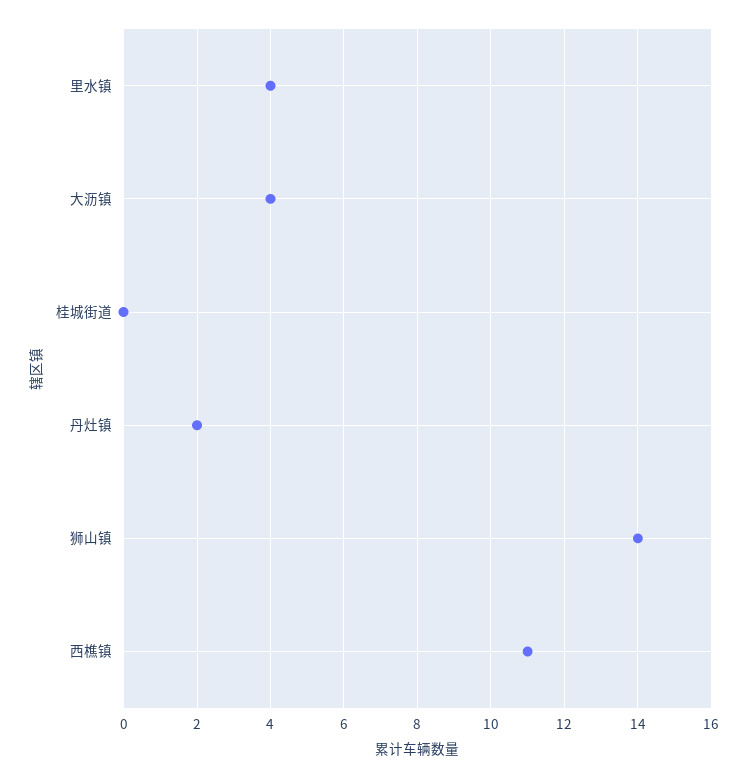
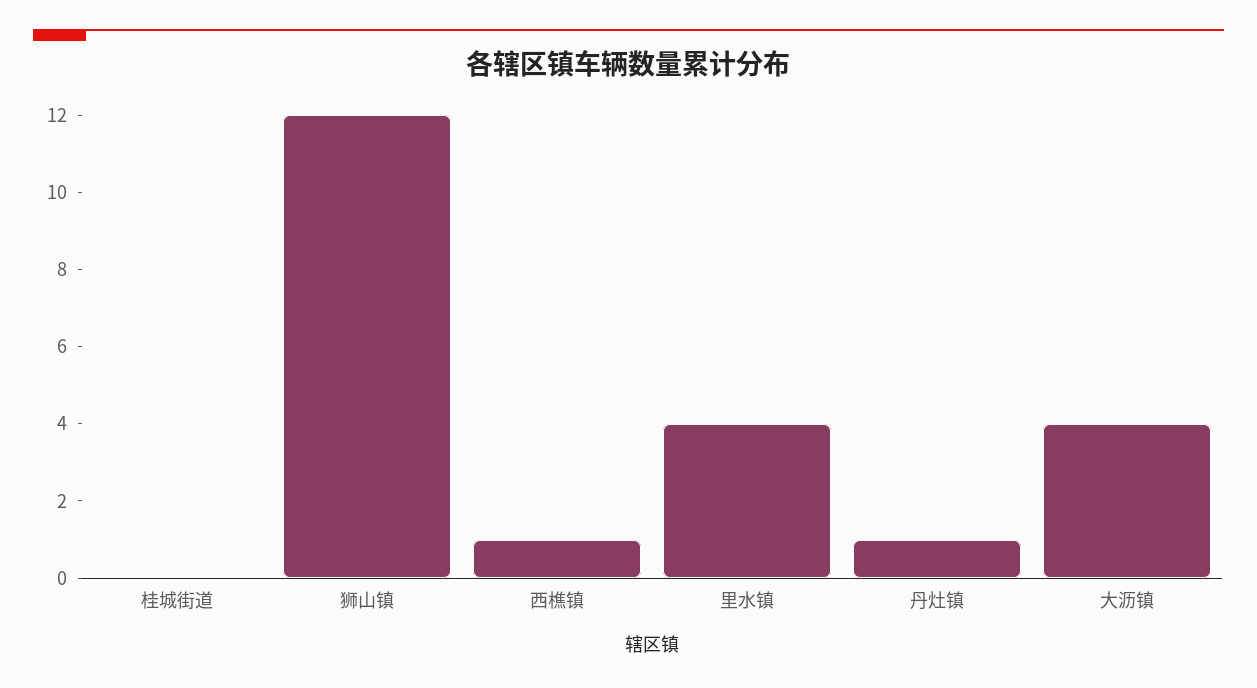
丹灶镇: 2 -> 1
狮山镇: 14 -> 12
西樵镇: 11 -> 1

